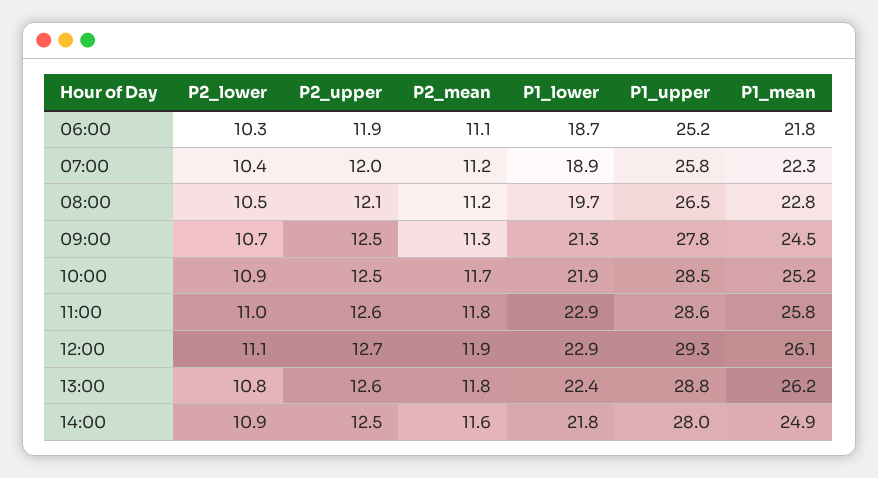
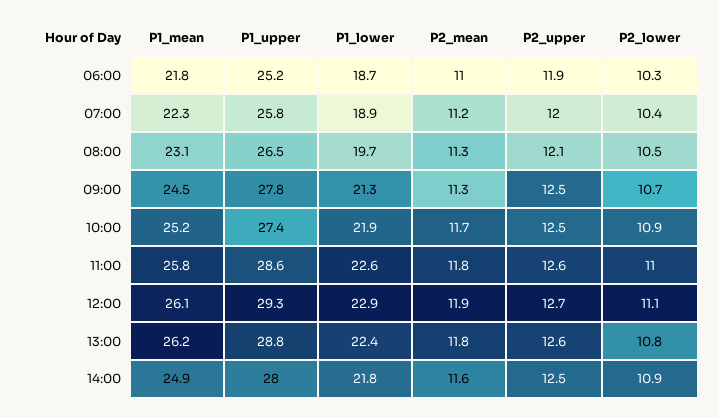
P2_mean, 06:00: 11.1 -> 11
P2_mean, 08:00: 11.2 -> 11.3
P1_mean, 08:00: 22.8 -> 23.1
P1_upper, 10:00: 28.5 -> 27.4
P1_lower, 11:00: 22.9 -> 22.6

